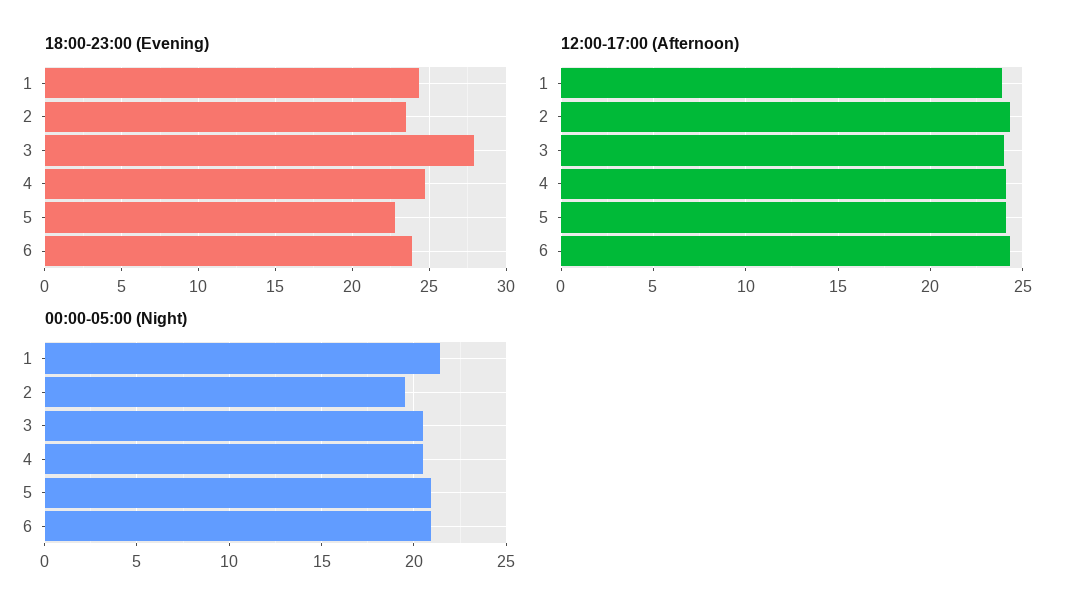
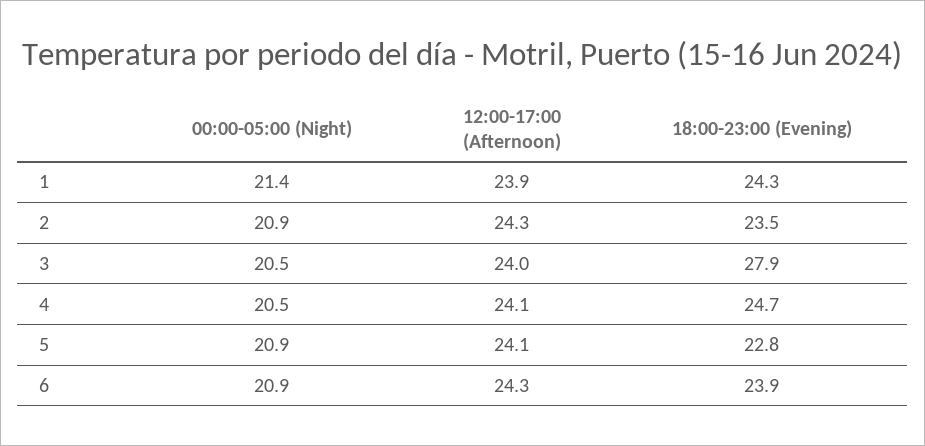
00:00-05:00 (Night), 2: 19.5 -> 20.9

